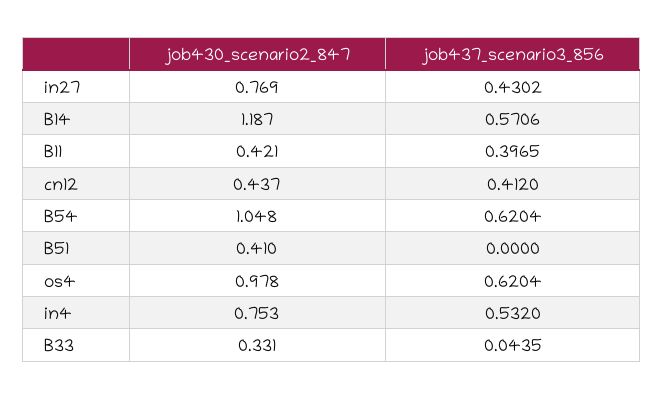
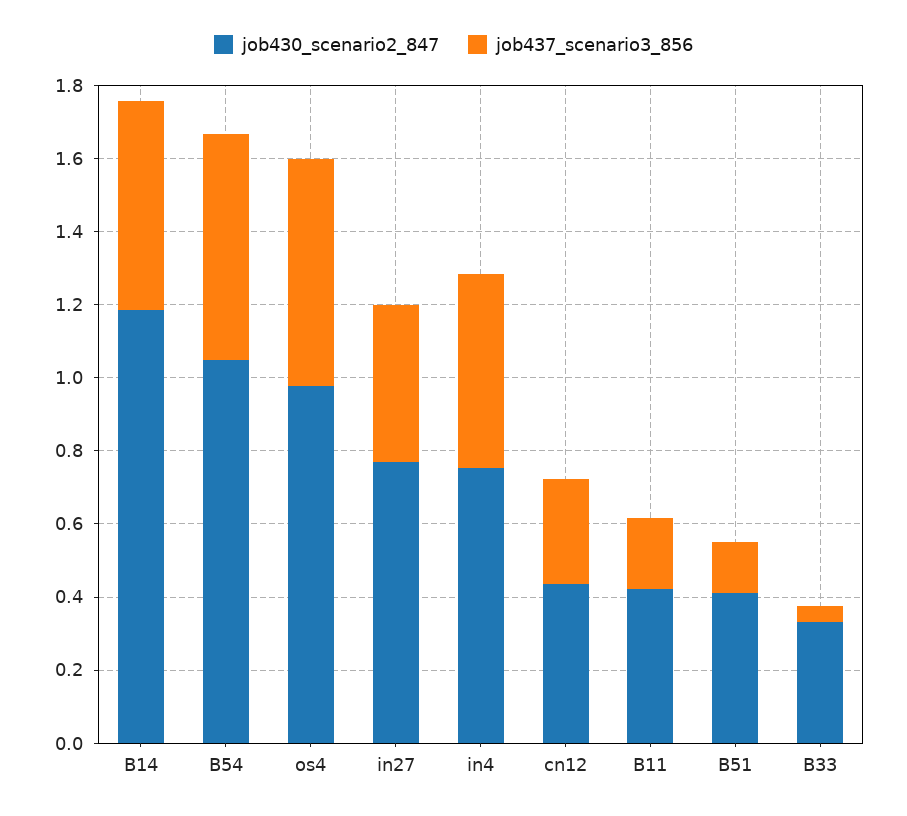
job437_scenario3_856, B11: 0.3965 -> 0.2
job437_scenario3_856, cn12: 0.412 -> 0.3
job437_scenario3_856, B51: 0 -> 0.15

